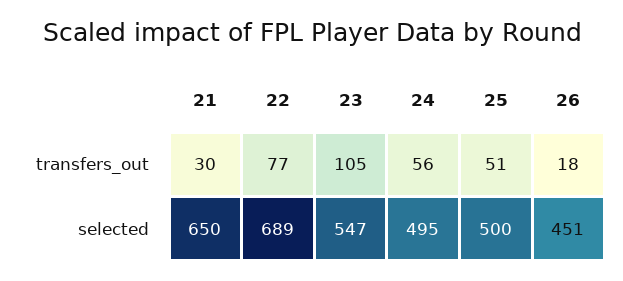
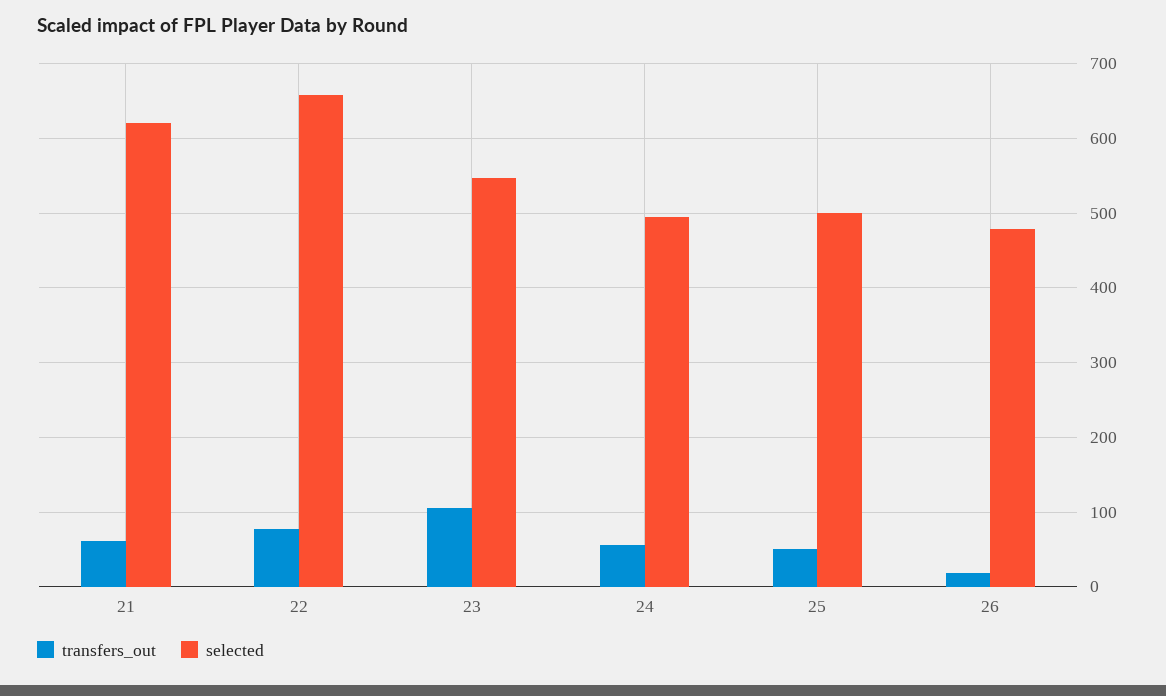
transfers_out, 21: 30 -> 60
selected, 21: 650 -> 620
selected, 22: 689 -> 660
selected, 26: 451 -> 480

